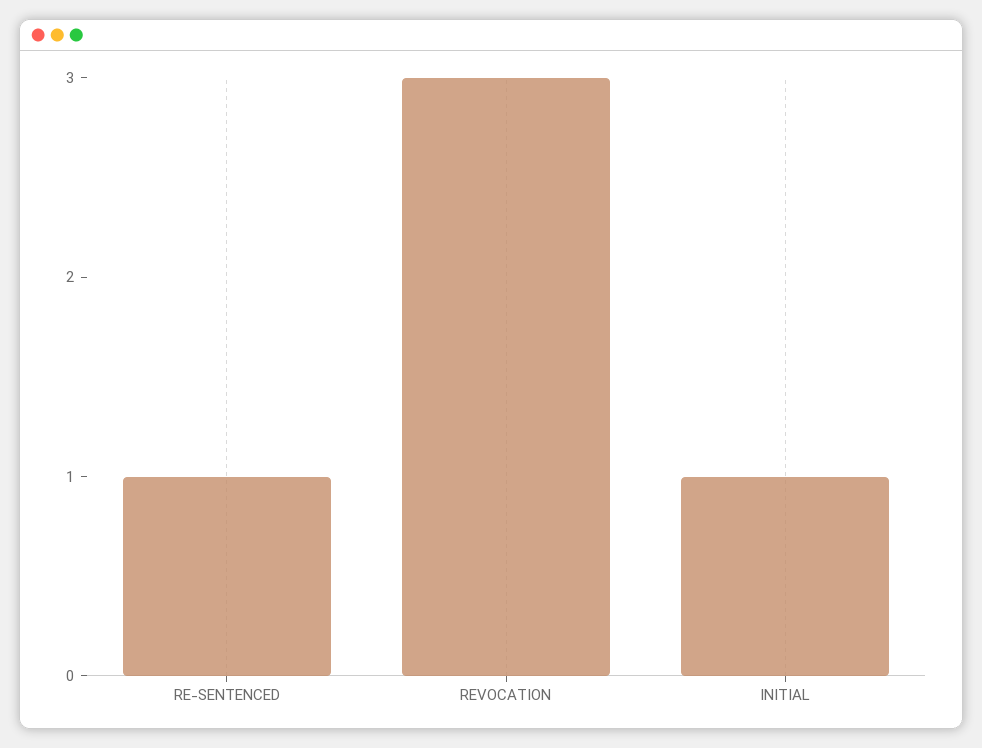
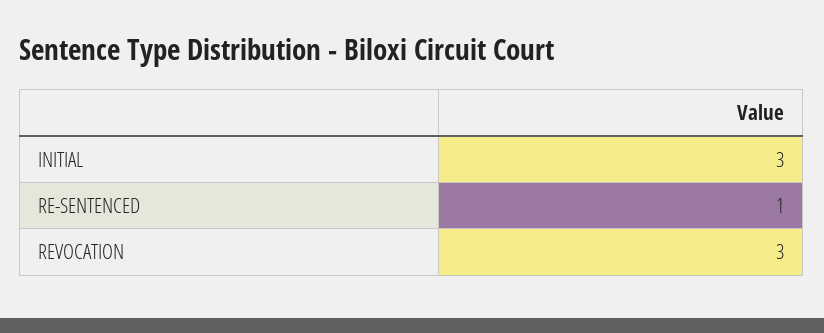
INITIAL: 1 -> 3

